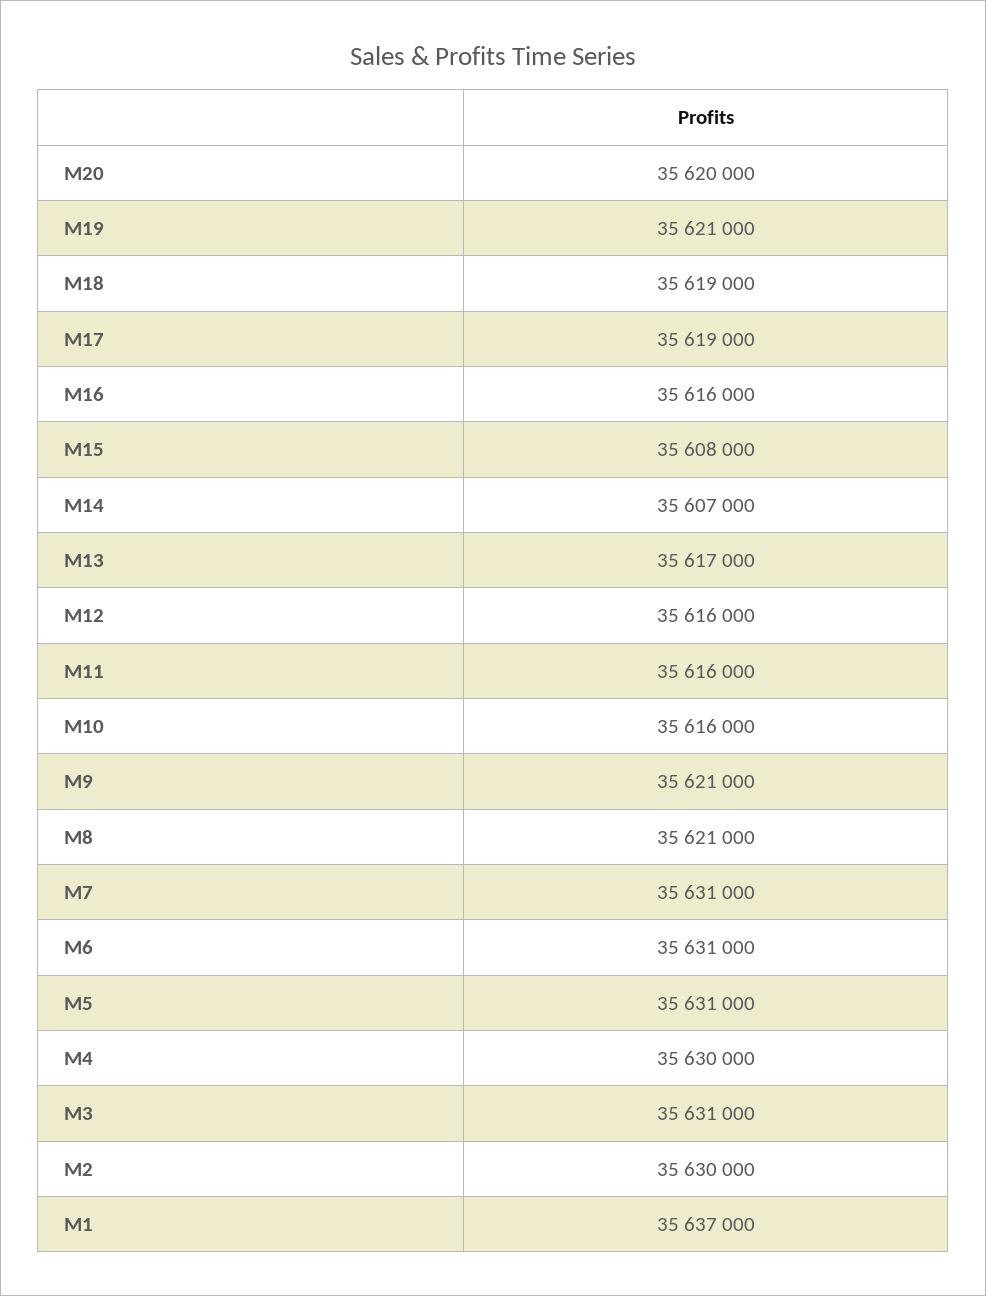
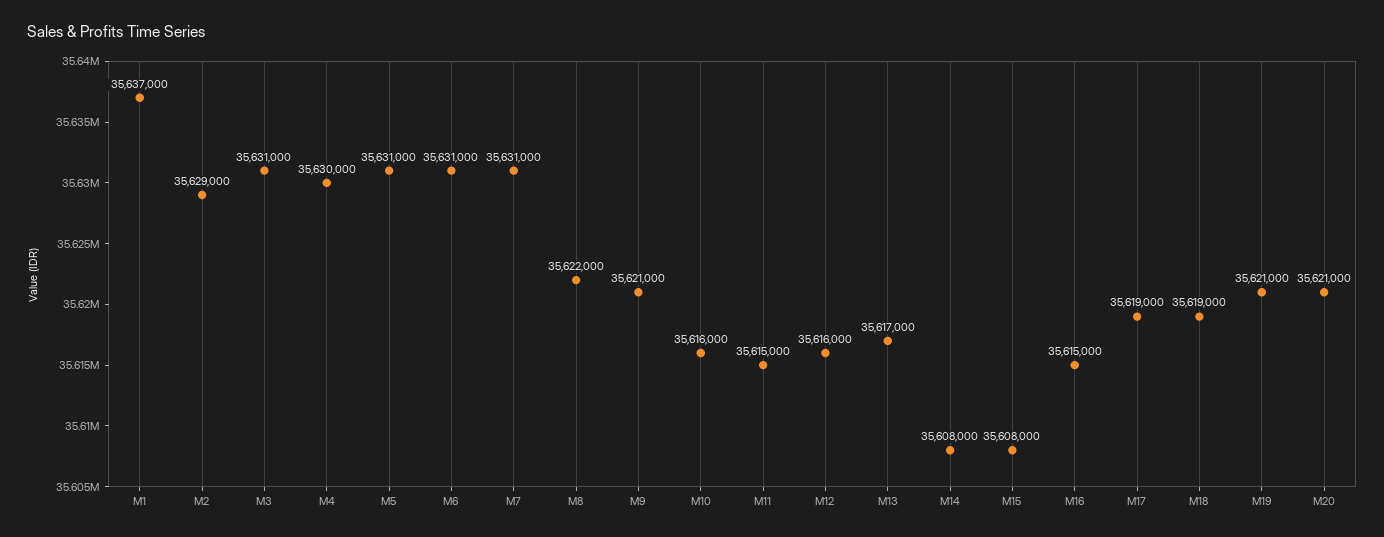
M20: 35620000 -> 35621000
M16: 35616000 -> 35615000
M14: 35607000 -> 35608000
M11: 35616000 -> 35615000
M8: 35621000 -> 35622000
M2: 35630000 -> 35629000

